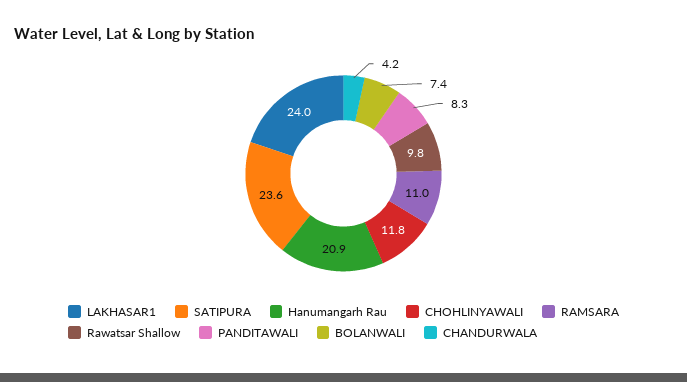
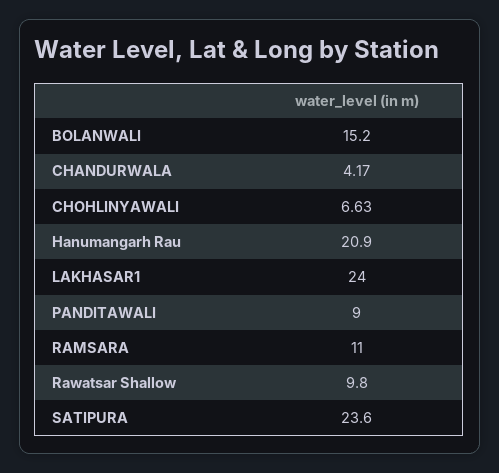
CHOHLINYAWALI: 11.8 -> 6.63
PANDITAWALI: 8.3 -> 9
BOLANWALI: 7.4 -> 15.2

